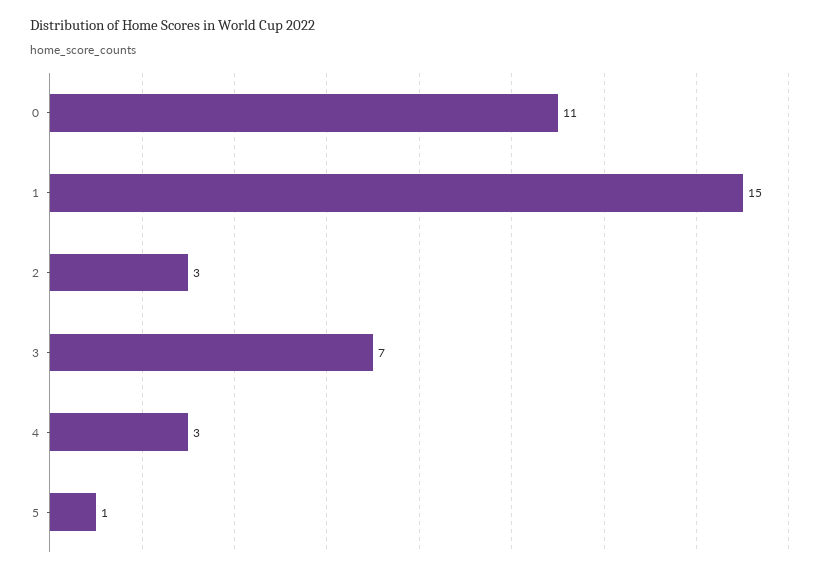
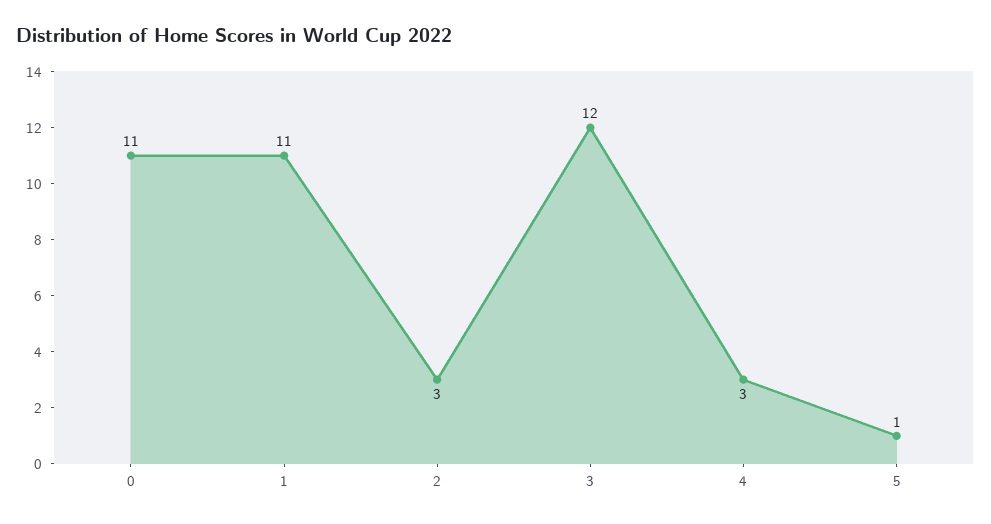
1: 15 -> 11
3: 7 -> 12

